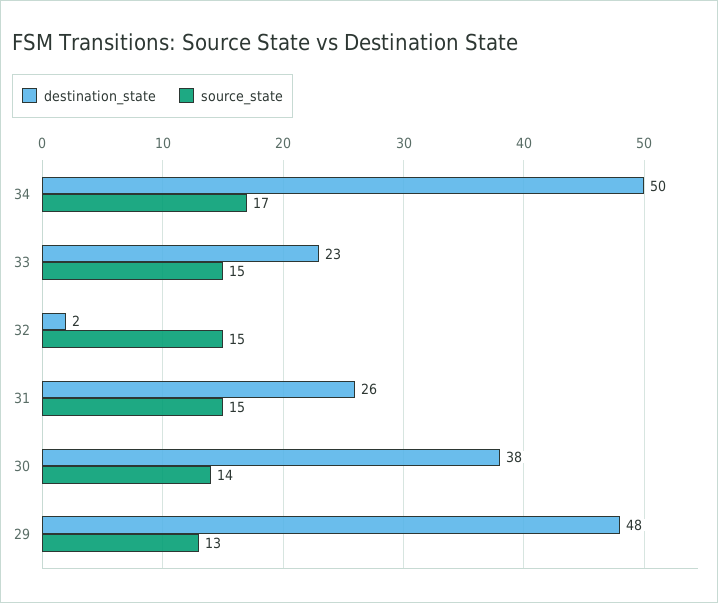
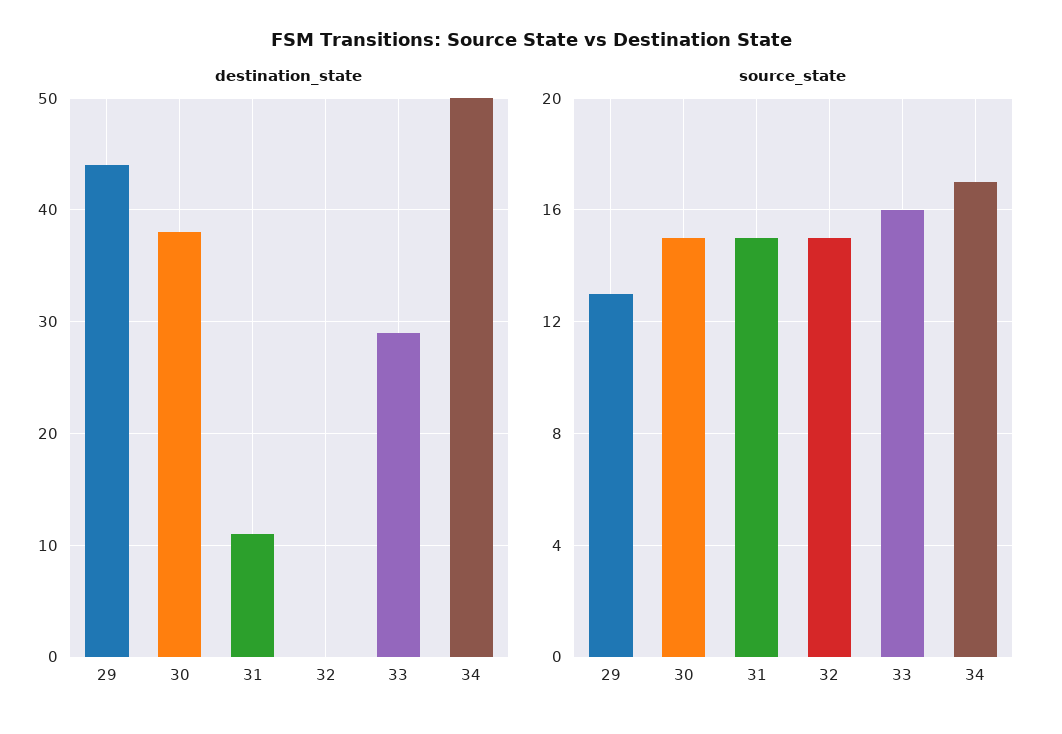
destination_state, 33: 23 -> 29
source_state, 33: 15 -> 16
destination_state, 32: 2 -> 0
destination_state, 31: 26 -> 11
source_state, 30: 14 -> 15
destination_state, 29: 48 -> 44

